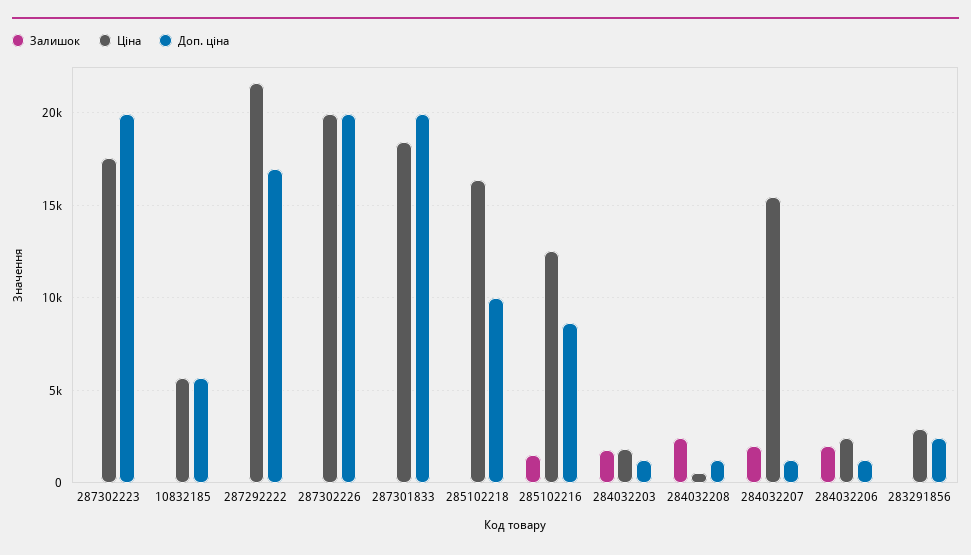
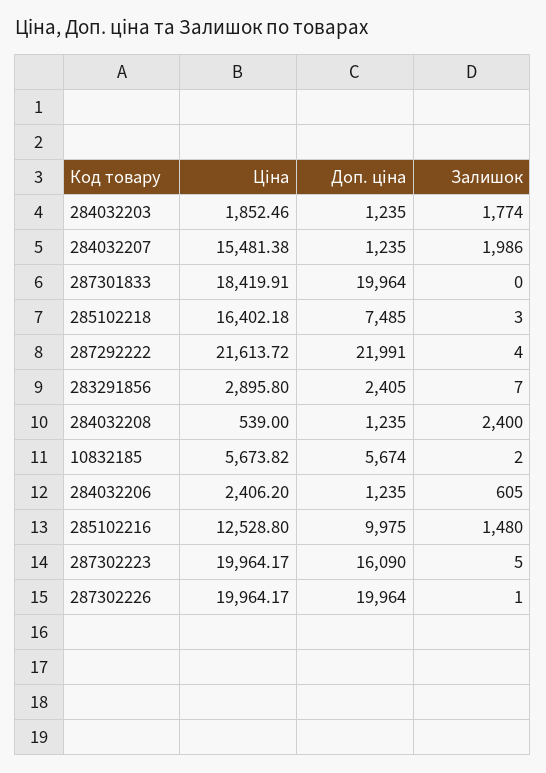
Ціна, 287302223: 17500 -> 19964.17
Доп. ціна, 287302223: 20000 -> 16090
Доп. ціна, 287292222: 17000 -> 21991
Доп. ціна, 285102218: 10000 -> 7485
Доп. ціна, 285102216: 8500 -> 9975
Залишок, 284032206: 2000 -> 605

